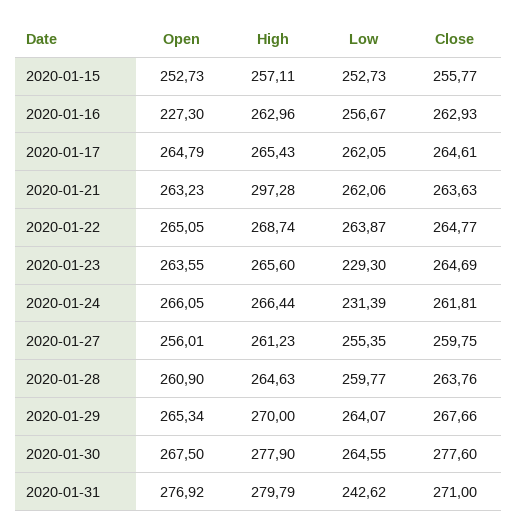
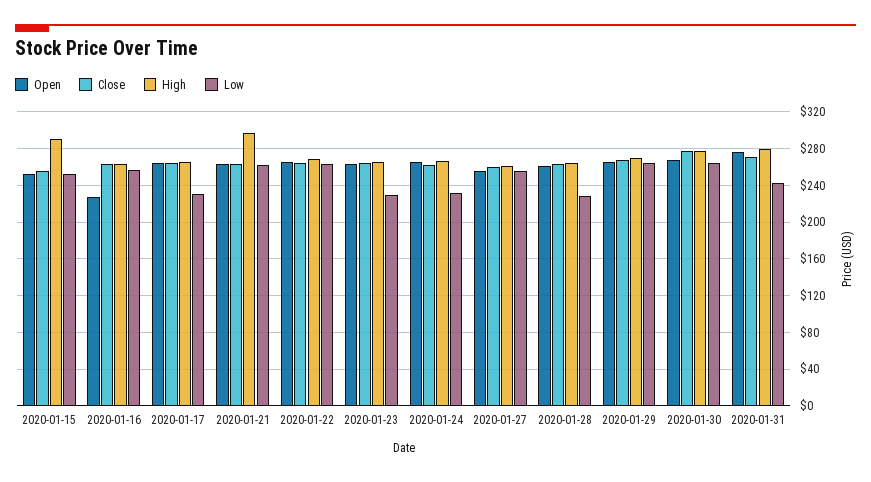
High, 2020-01-15: 257.11 -> 290
Low, 2020-01-17: 262.05 -> 230
Low, 2020-01-28: 259.77 -> 230

